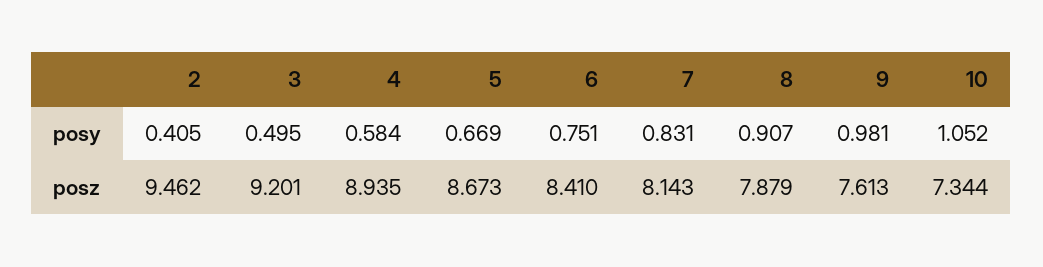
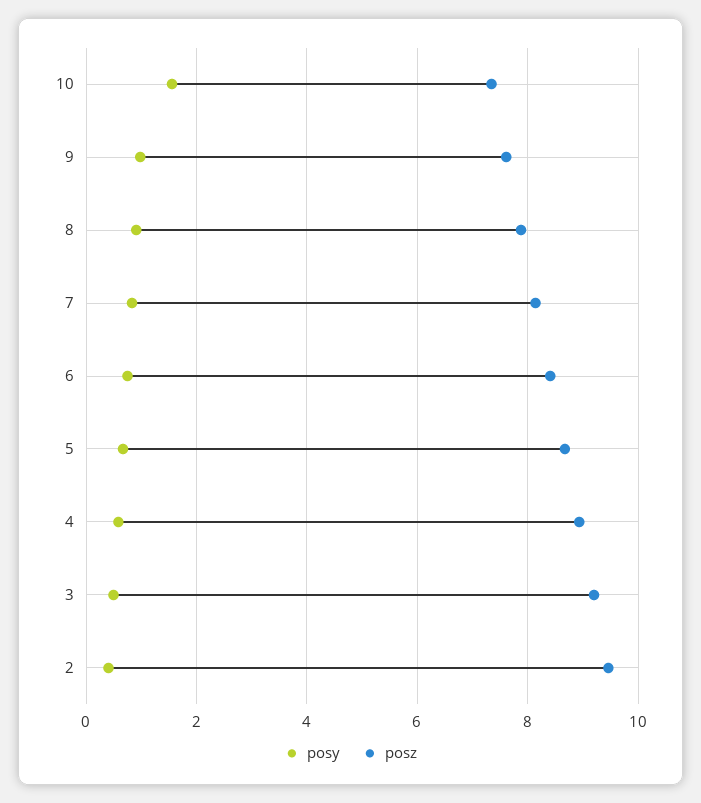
posy, 10: 1.052 -> 1.6

